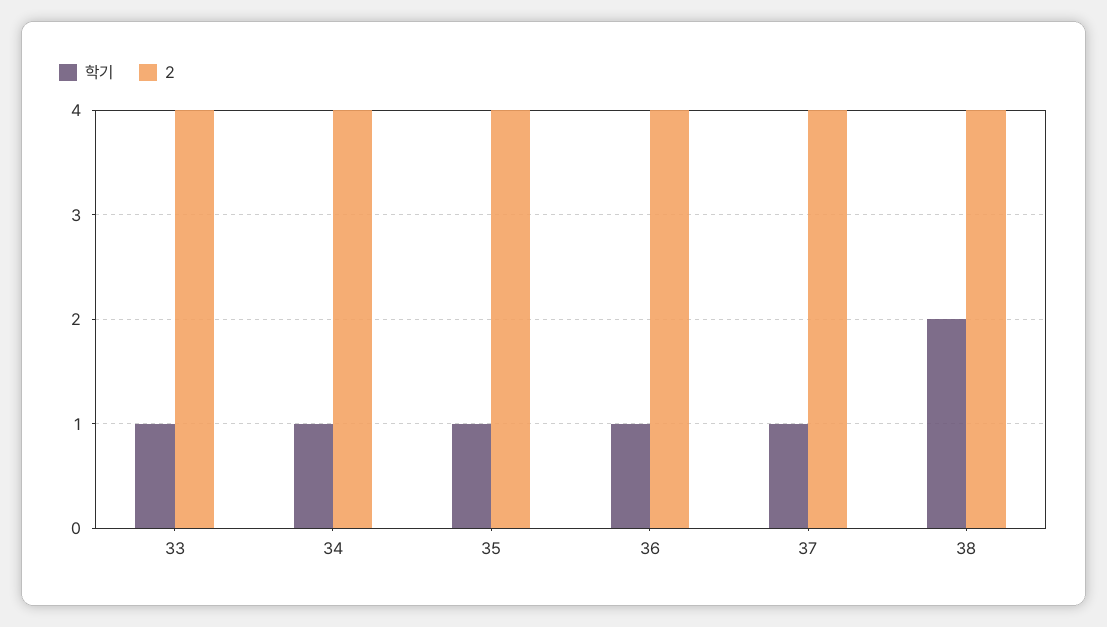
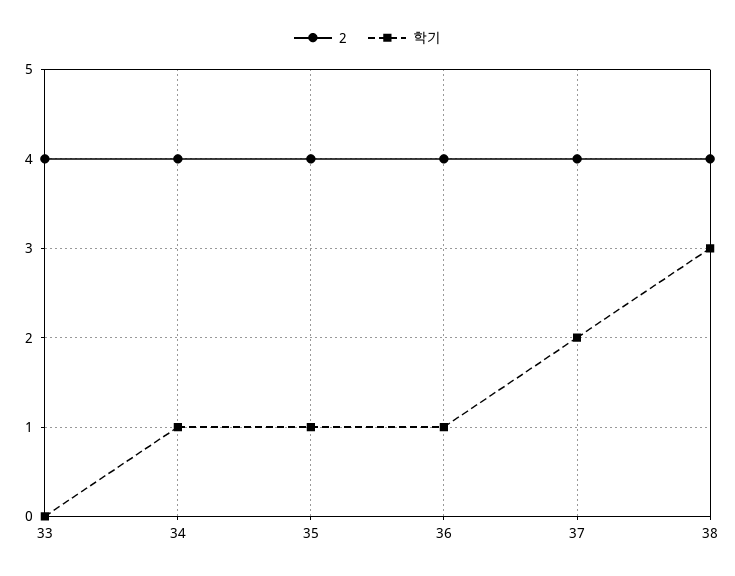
학기, 33: 1 -> 0
학기, 37: 1 -> 2
학기, 38: 2 -> 3

